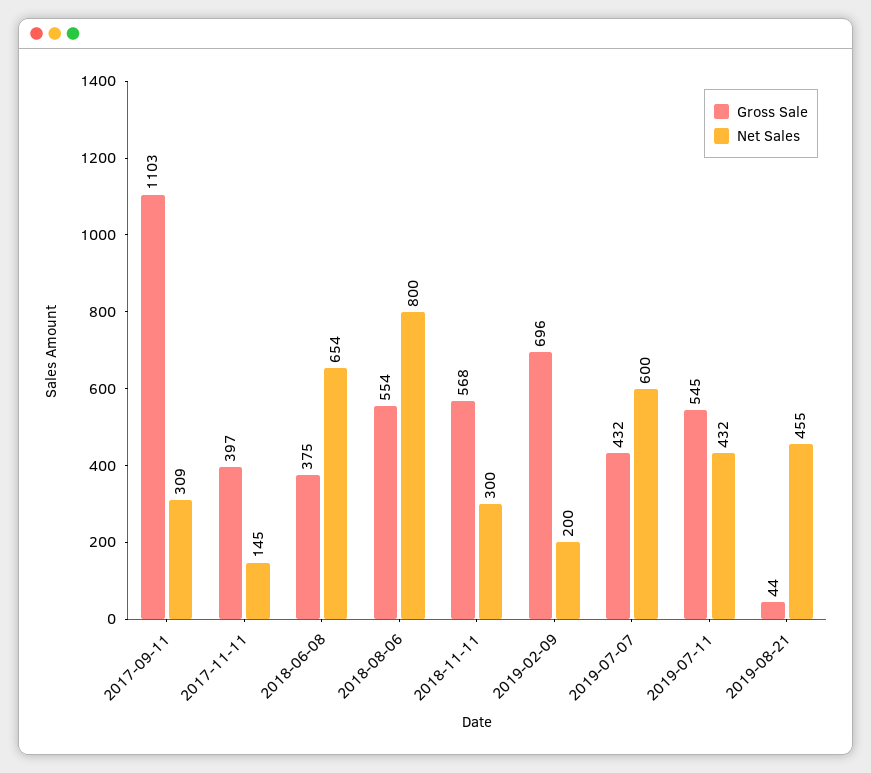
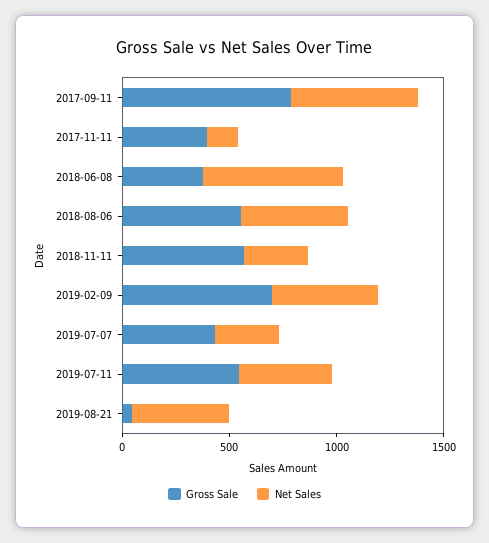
Gross Sale, 2017-09-11: 1103 -> 800
Net Sales, 2017-09-11: 309 -> 600
Net Sales, 2018-08-06: 800 -> 500
Net Sales, 2019-02-09: 200 -> 500
Net Sales, 2019-07-07: 600 -> 300

